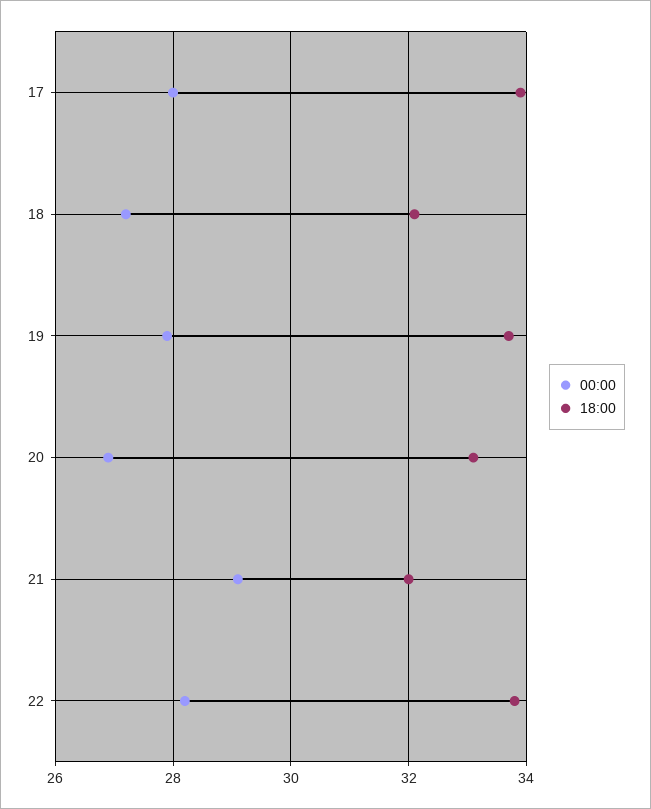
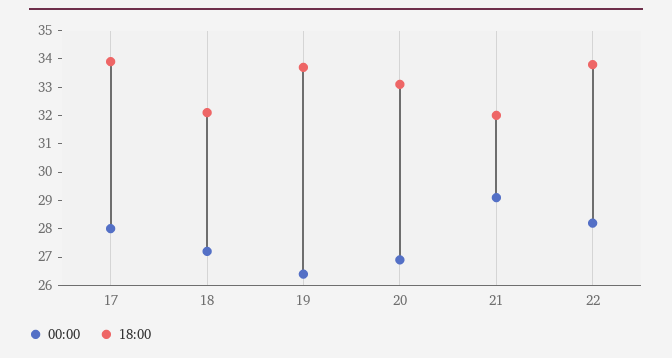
00:00, 19: 28 -> 26.5

